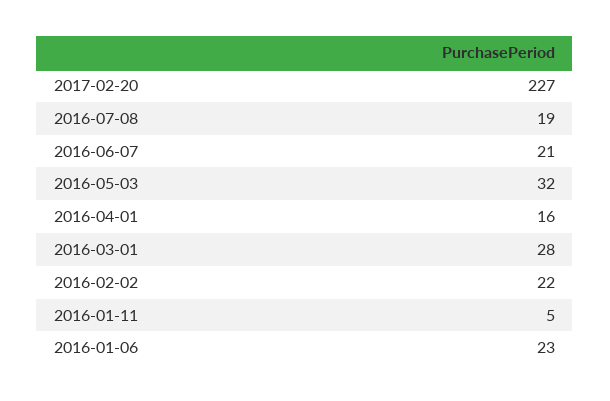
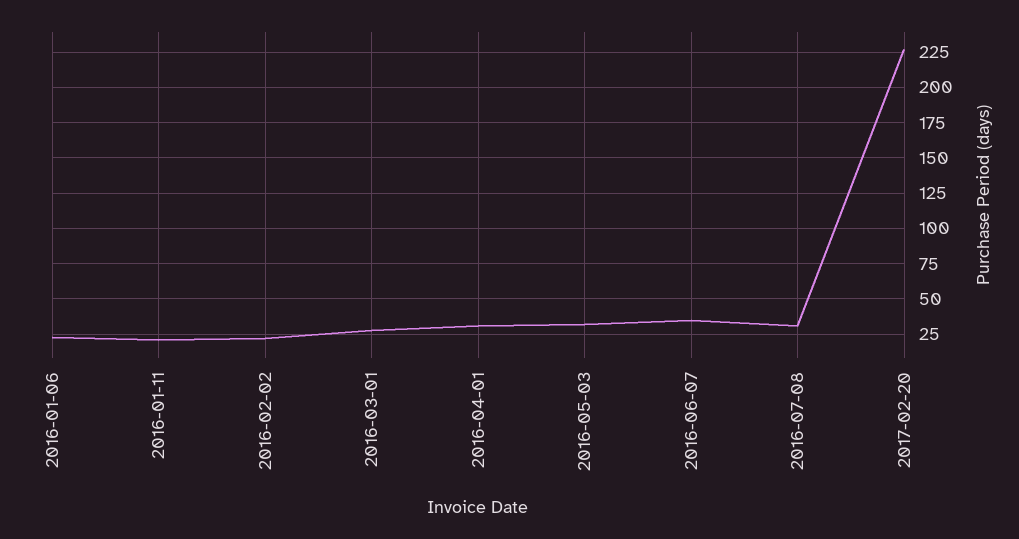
2016-07-08: 19 -> 30
2016-06-07: 21 -> 35
2016-04-01: 16 -> 30
2016-01-11: 5 -> 20

